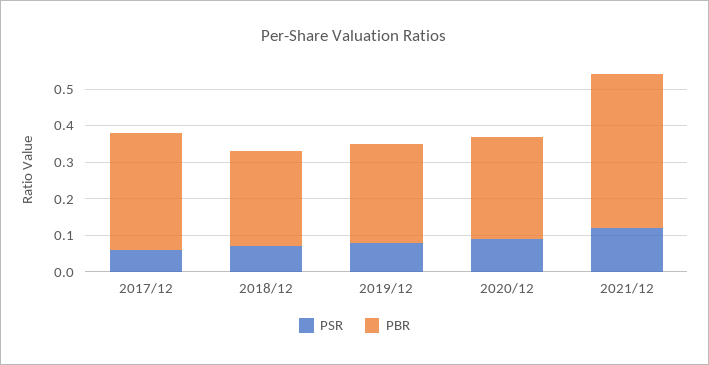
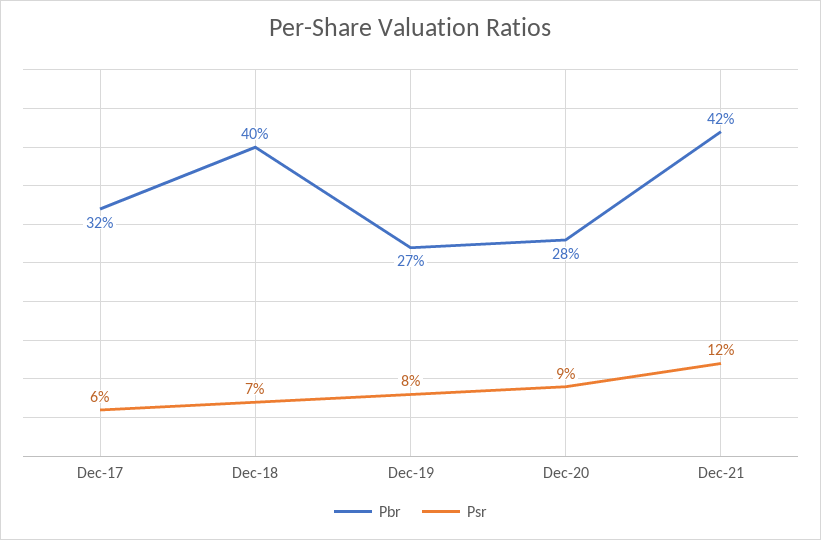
PBR, 2018/12: 0.25 -> 0.4

